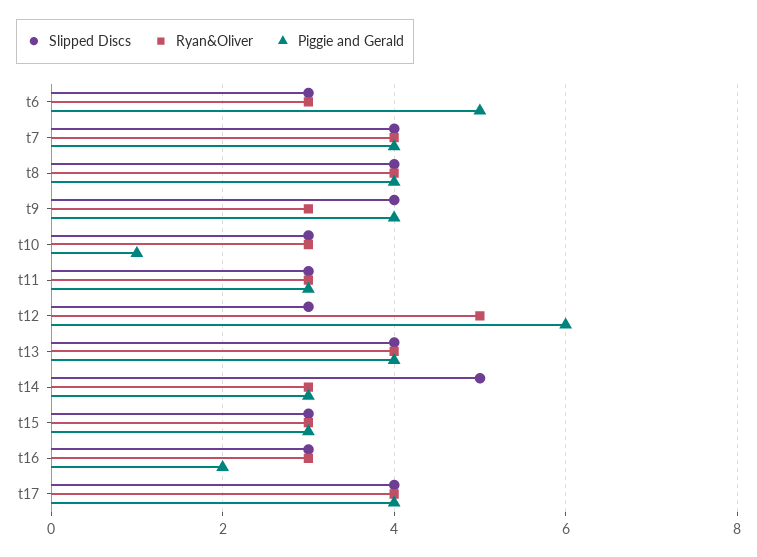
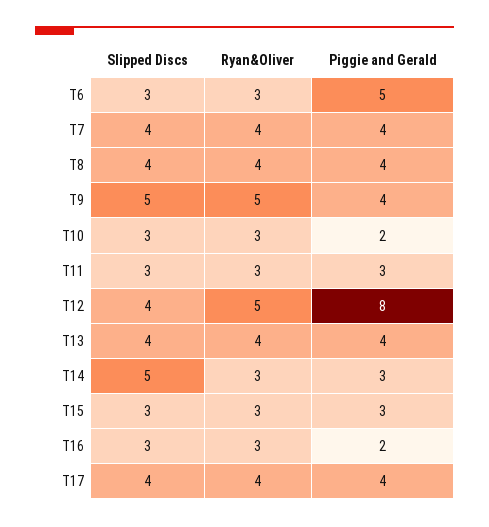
Slipped Discs, t9: 4 -> 5
Ryan&Oliver, t9: 3 -> 5
Piggie and Gerald, t10: 1 -> 2
Slipped Discs, t12: 3 -> 4
Piggie and Gerald, t12: 6 -> 8

